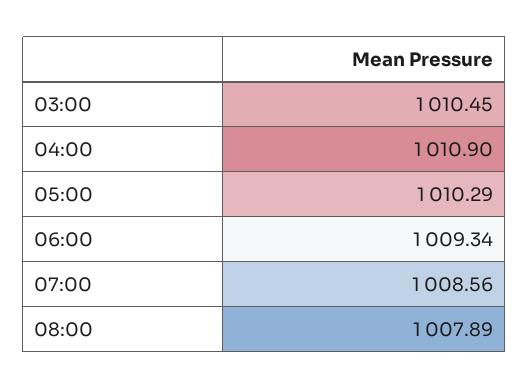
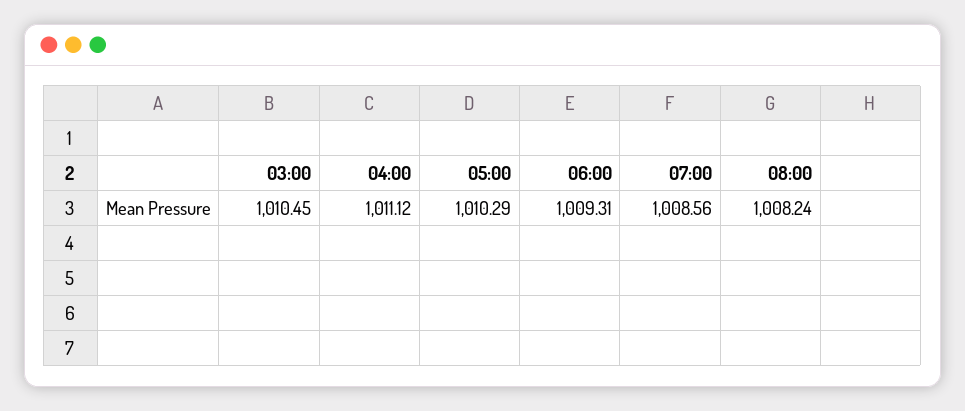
04:00: 1010.9 -> 1011.12
06:00: 1009.34 -> 1009.31
08:00: 1007.89 -> 1008.24

